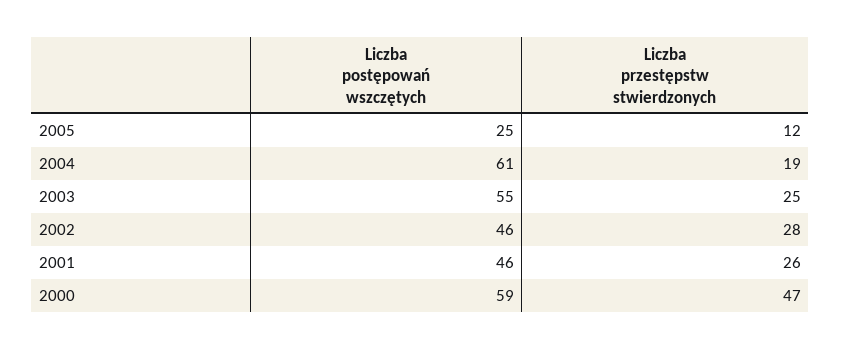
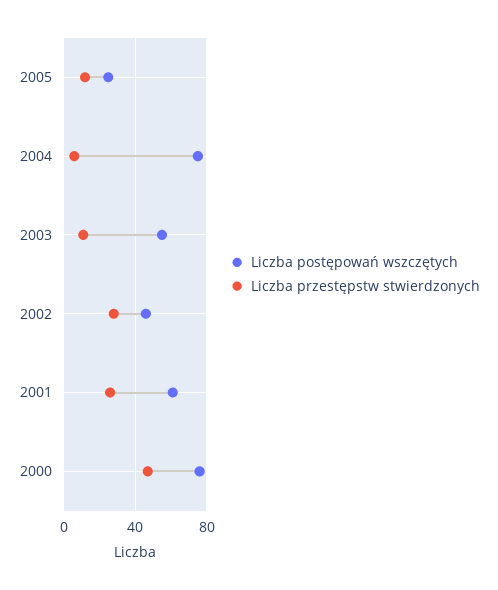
Liczba postępowań wszczętych, 2004: 61 -> 75
Liczba przestępstw stwierdzonych, 2004: 19 -> 5
Liczba przestępstw stwierdzonych, 2003: 25 -> 10
Liczba postępowań wszczętych, 2001: 46 -> 60
Liczba postępowań wszczętych, 2000: 59 -> 75

